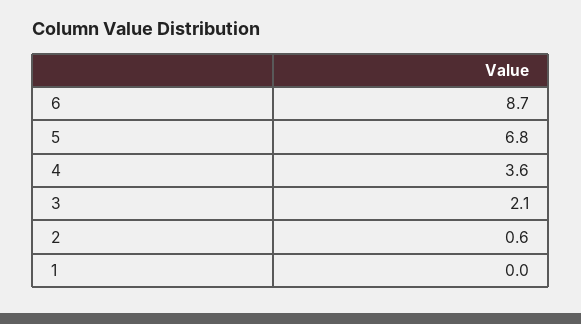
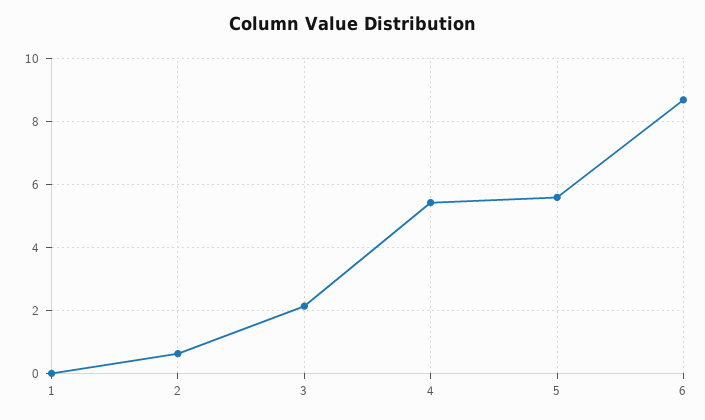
5: 6.8 -> 5.6
4: 3.6 -> 5.4

